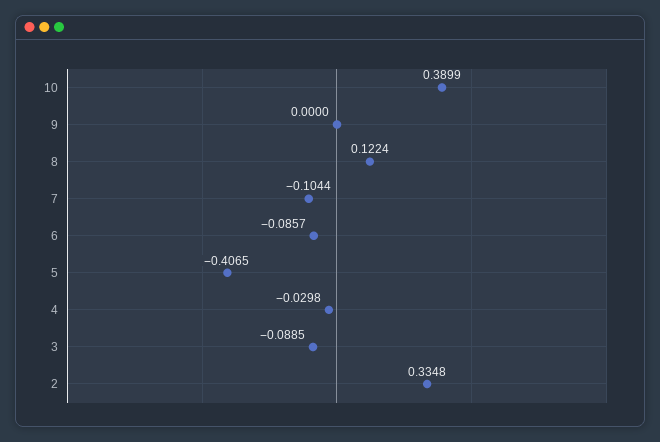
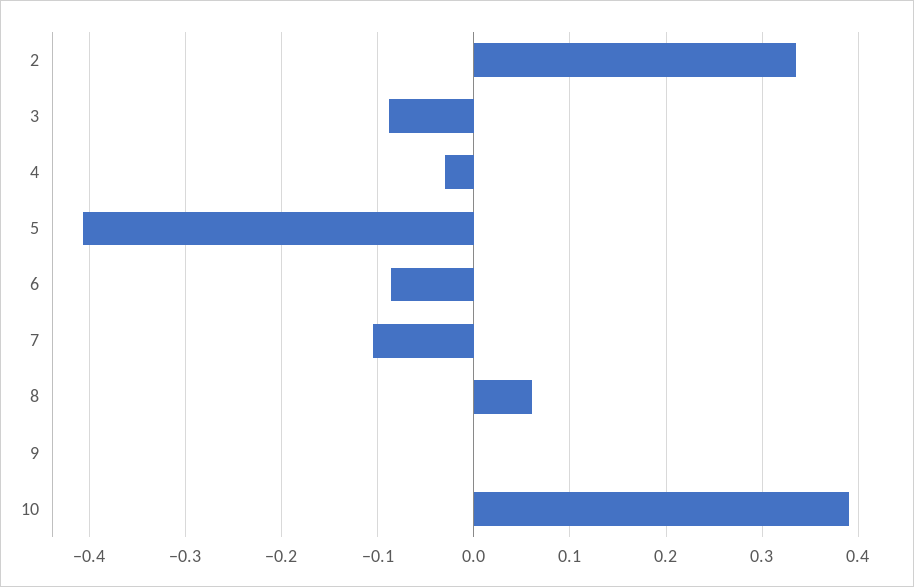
8: 0.1224 -> 0.06

